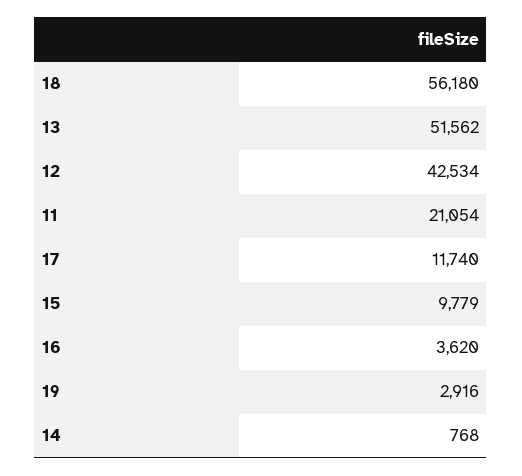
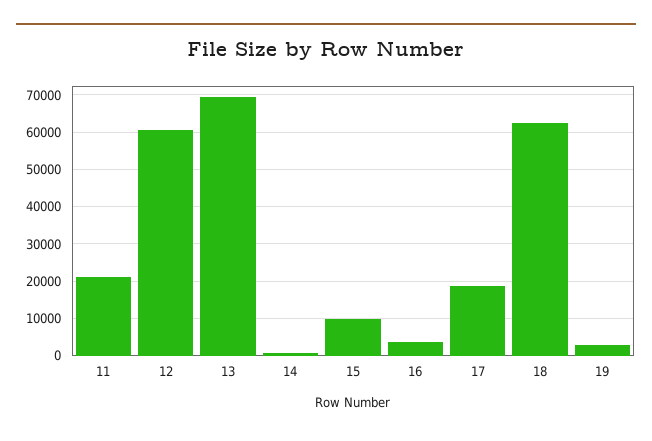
18: 56180 -> 62000
13: 51562 -> 70000
12: 42534 -> 60000
17: 11740 -> 18000

